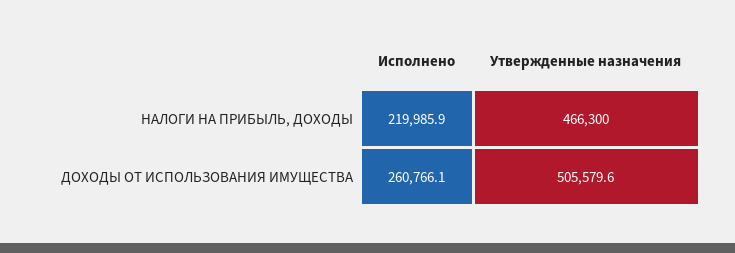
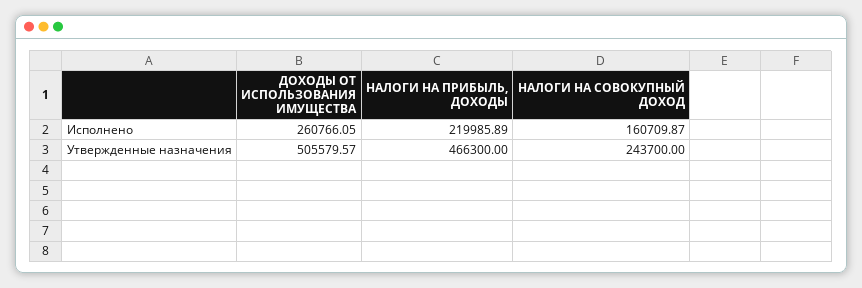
Исполнено, НАЛОГИ НА СОВОКУПНЫЙ ДОХОД: none -> 160709.87
Утвержденные назначения, НАЛОГИ НА СОВОКУПНЫЙ ДОХОД: none -> 243700

